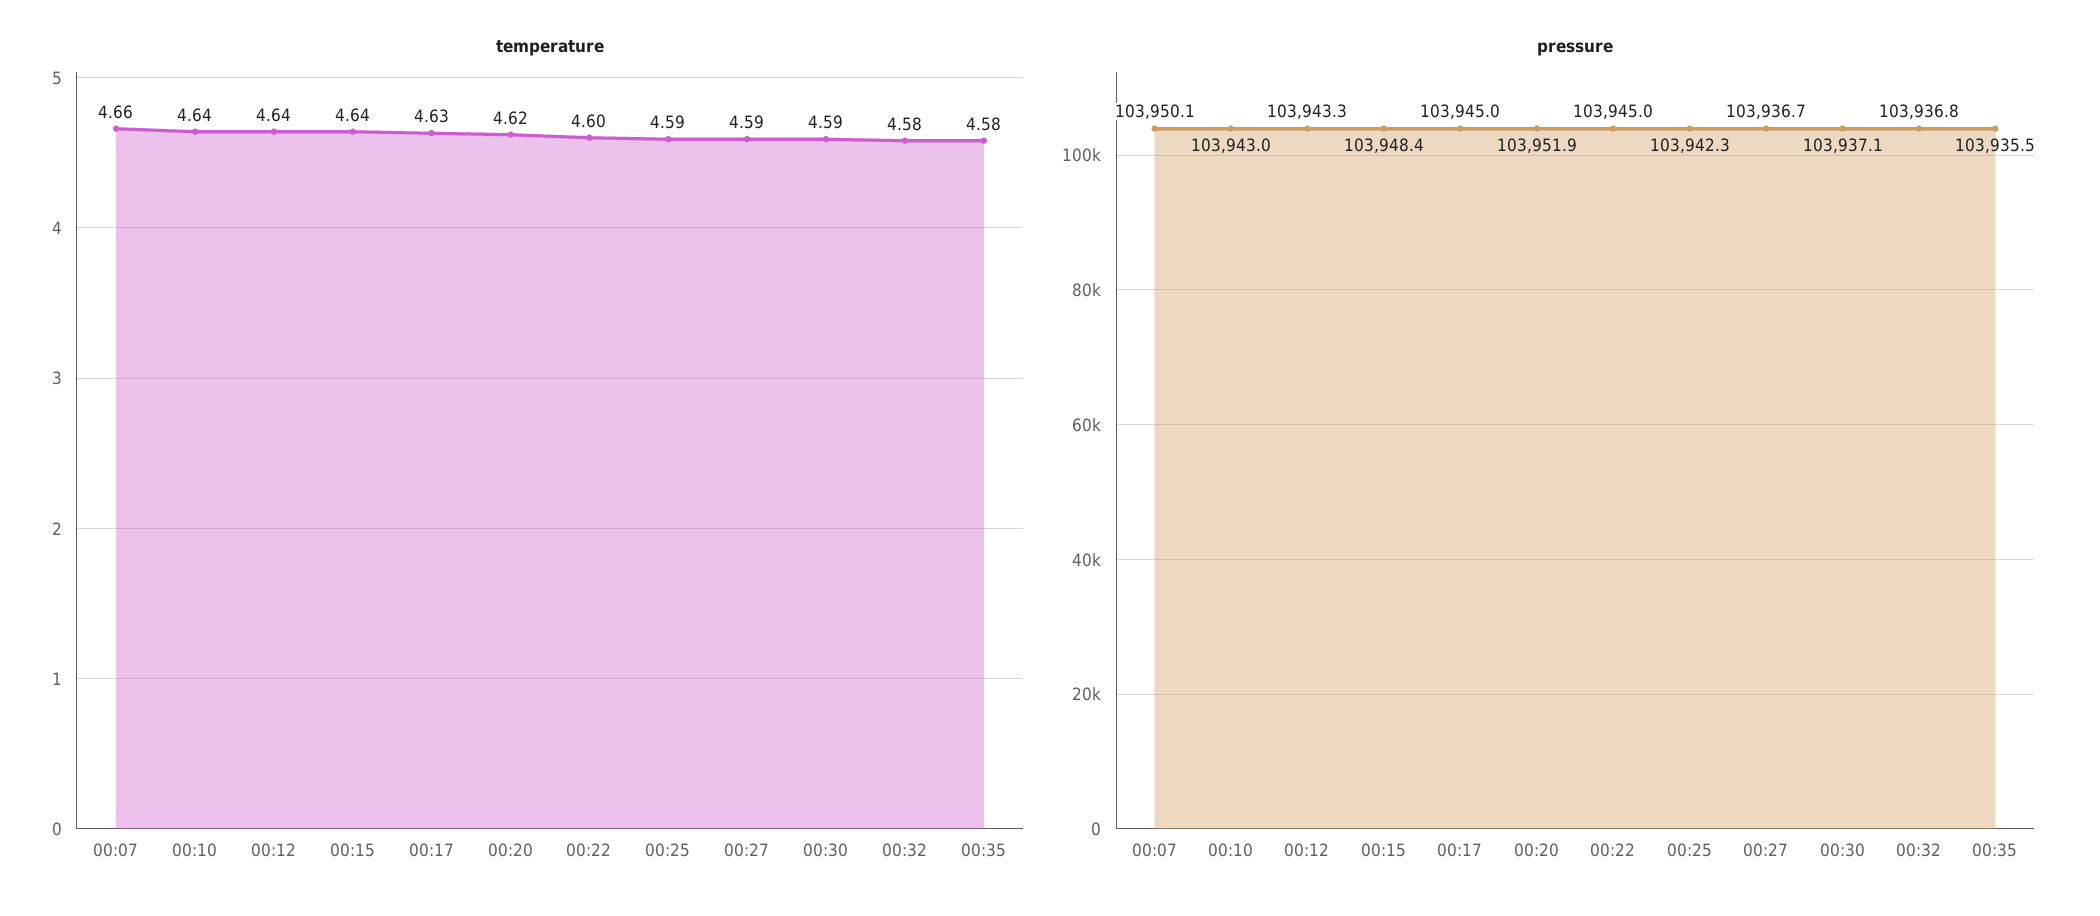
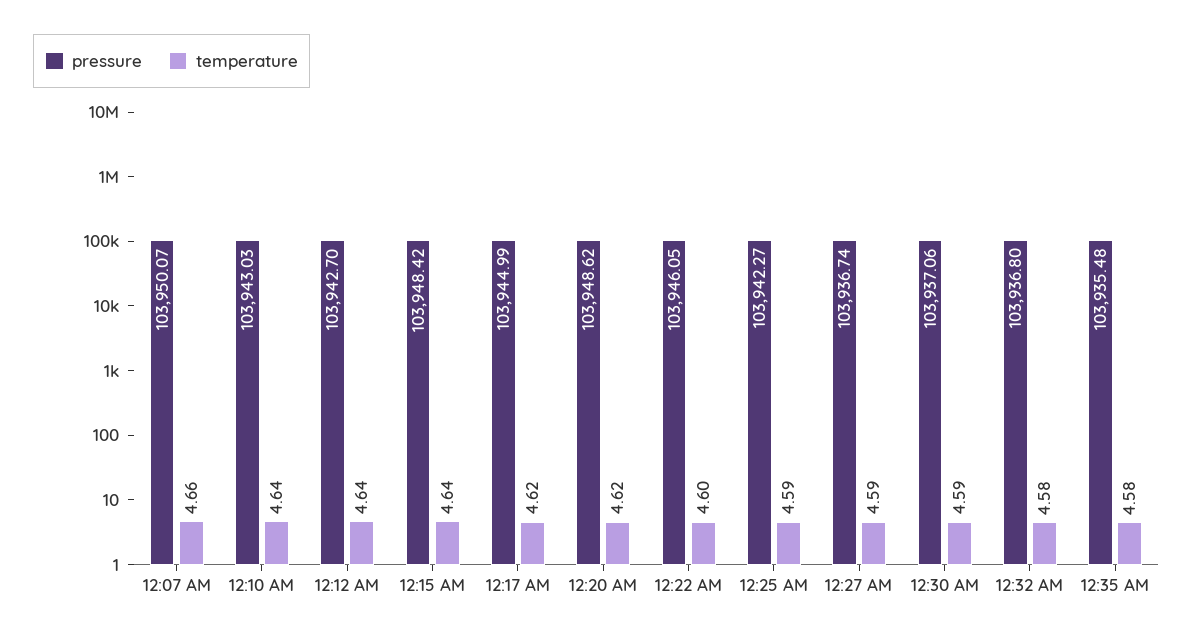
temperature, 00:17: 4.63 -> 4.62
pressure, 00:12: 103943.3 -> 103942.7
pressure, 00:20: 103951.9 -> 103948.62
pressure, 00:22: 103945 -> 103946.05

